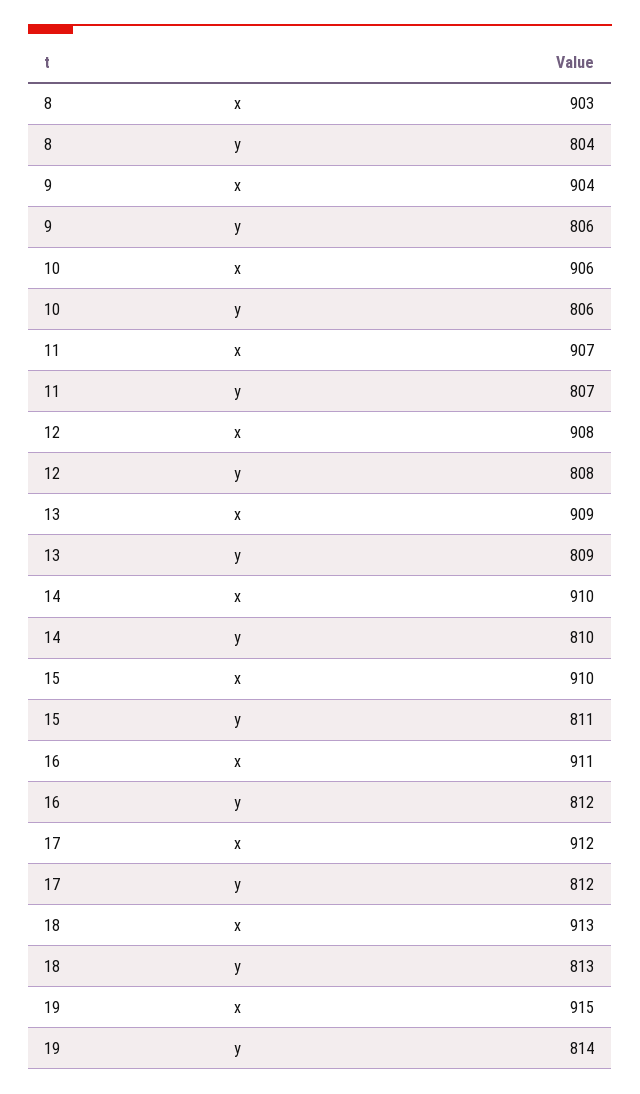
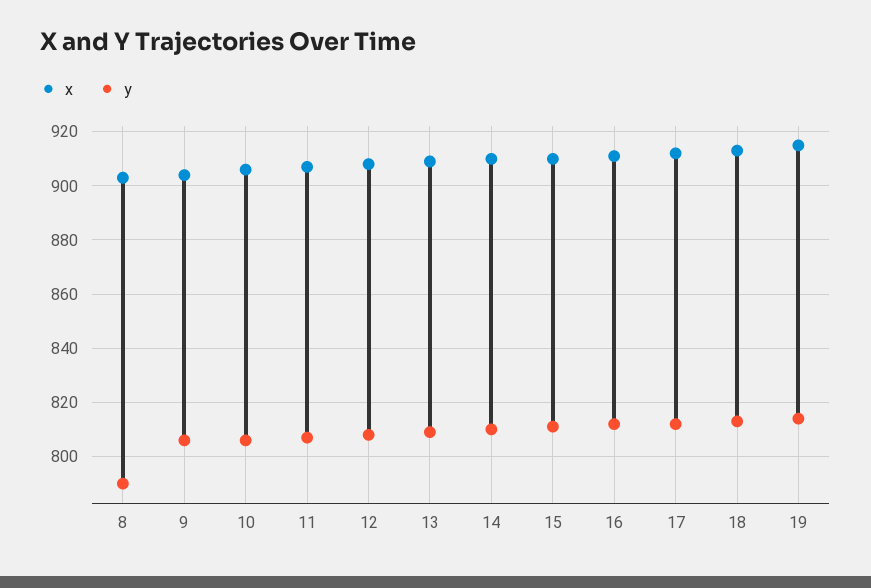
y, 8: 804 -> 790

